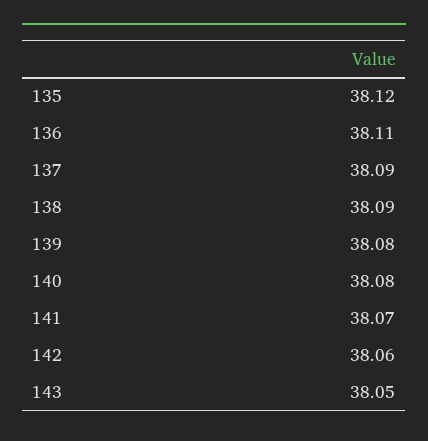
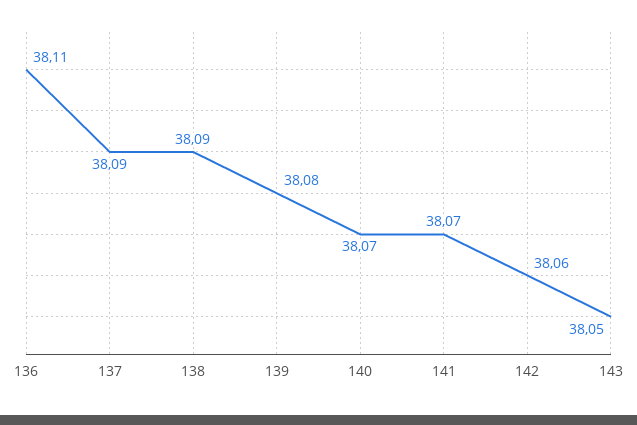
135: 38.12 -> none
140: 38.08 -> 38.07

